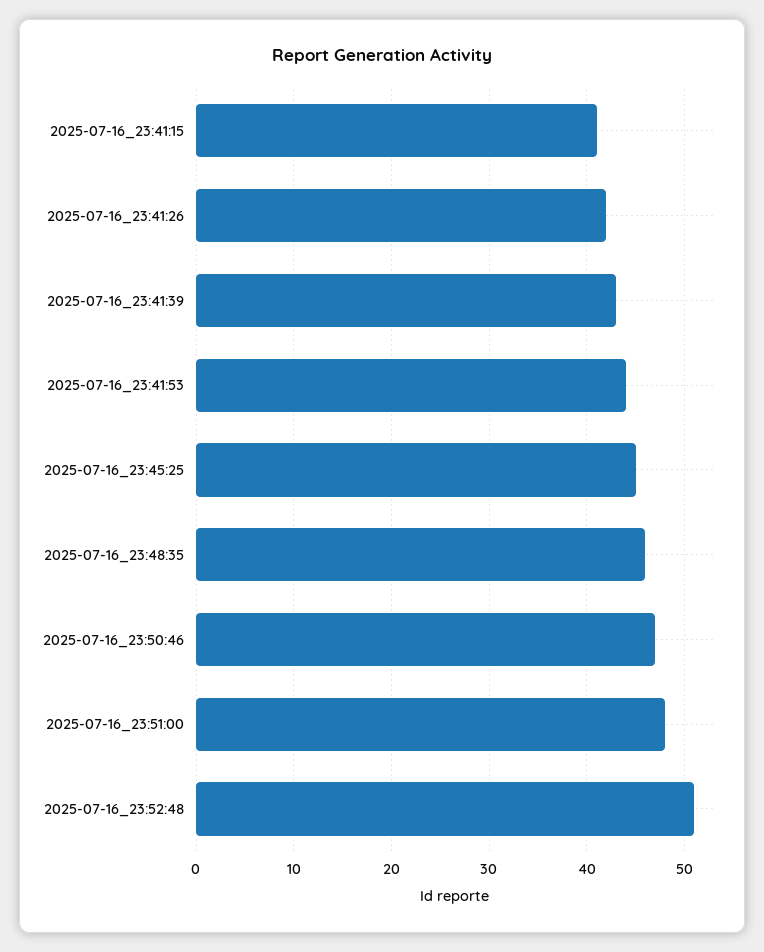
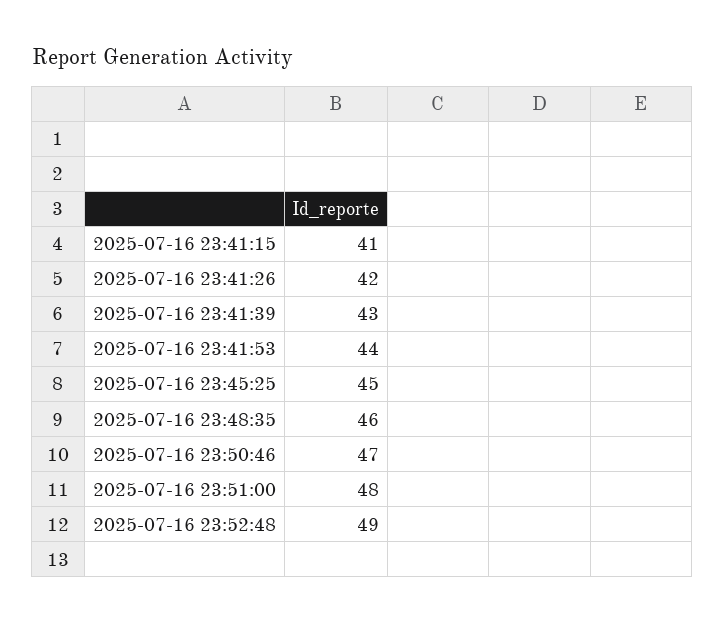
2025-07-16_23:52:48: 51 -> 49

